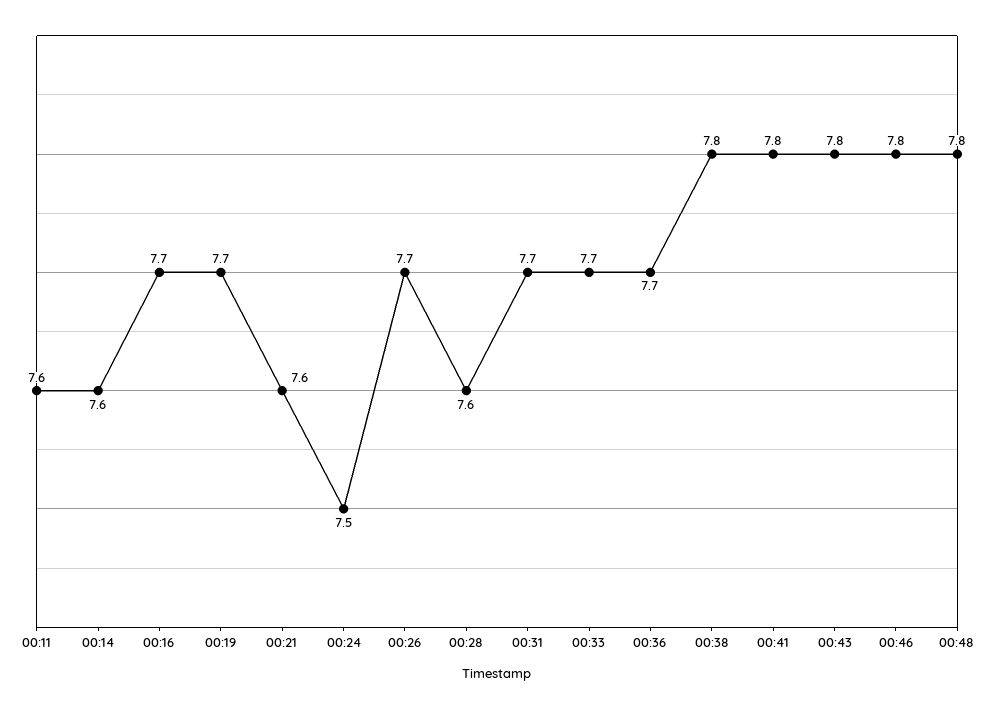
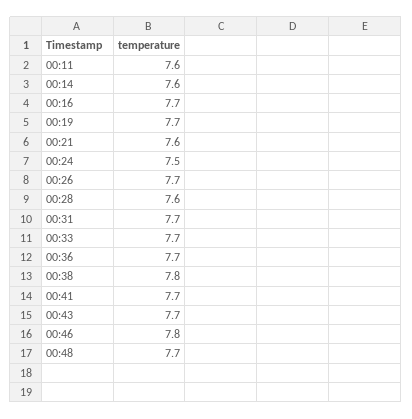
00:41: 7.8 -> 7.7
00:43: 7.8 -> 7.7
00:48: 7.8 -> 7.7

